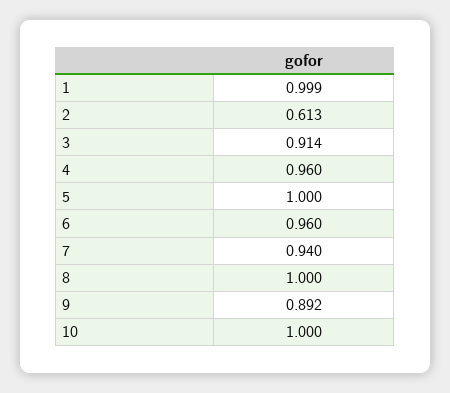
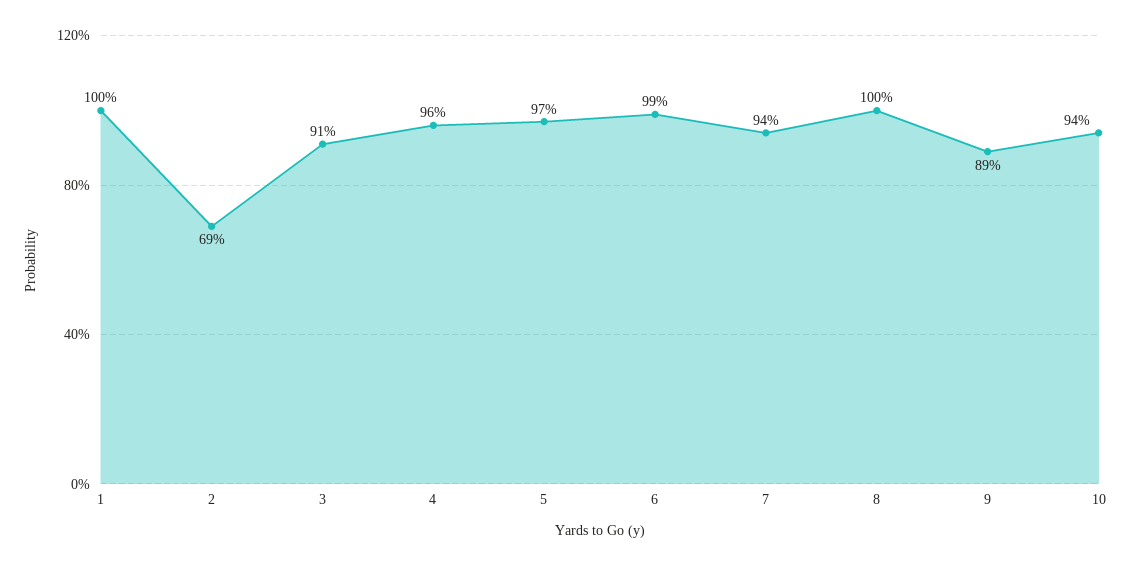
2: 0.613 -> 0.69
5: 1 -> 0.97
6: 0.96 -> 0.99
10: 1 -> 0.94

